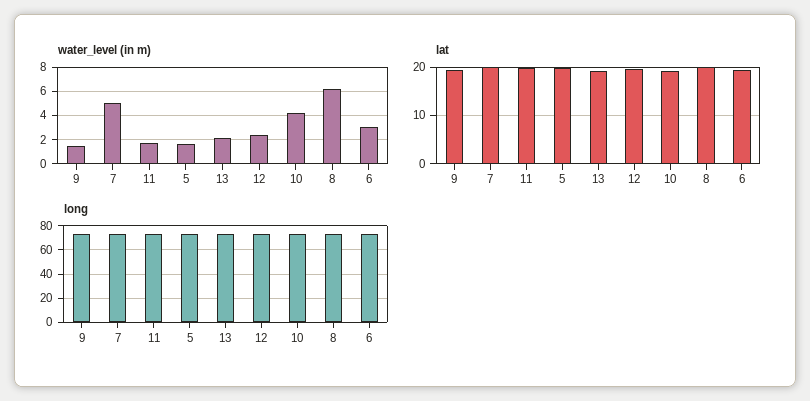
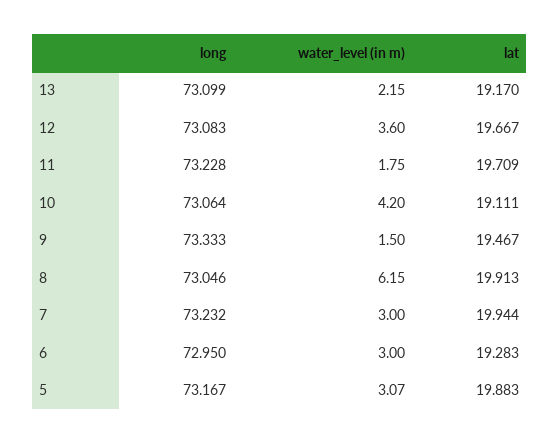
water_level (in m), 7: 5 -> 3
water_level (in m), 5: 1.5 -> 3.07
water_level (in m), 12: 2.5 -> 3.6

